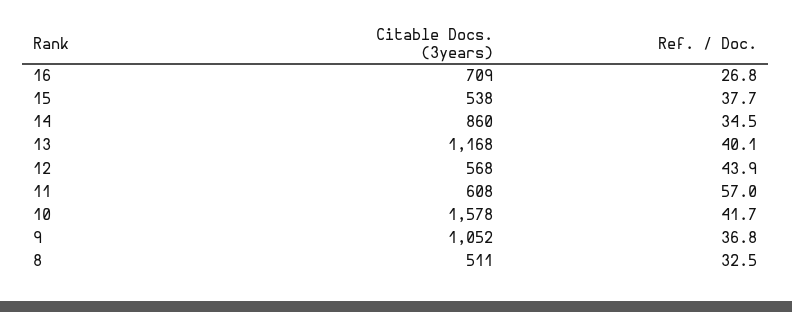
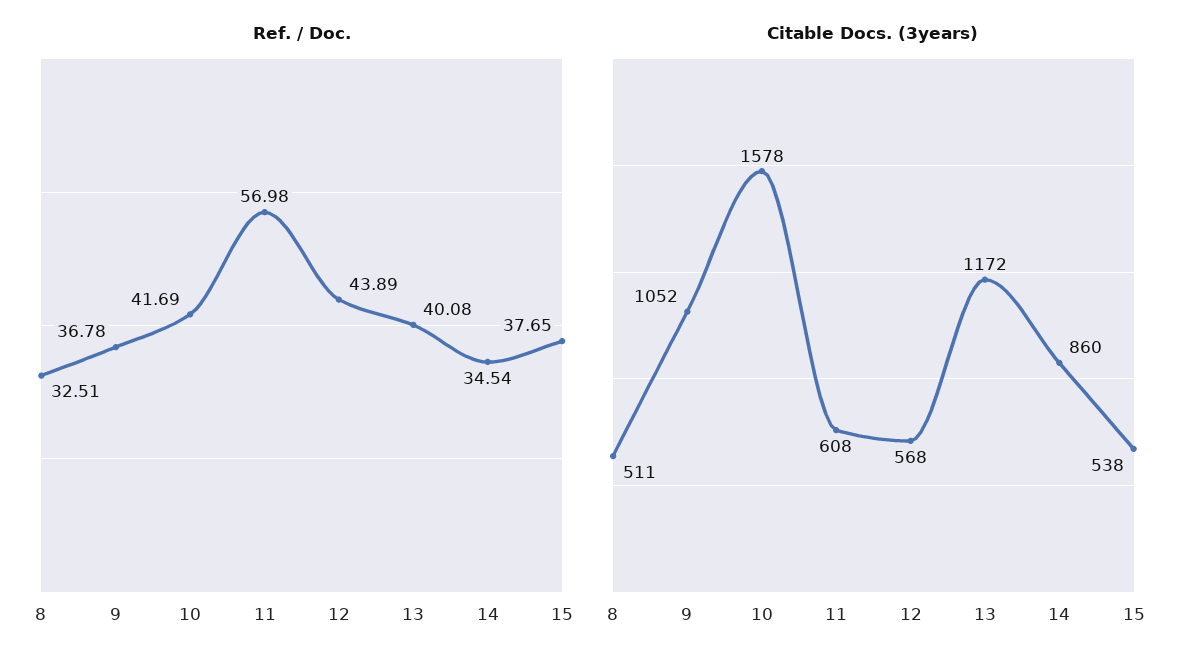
Citable Docs. (3years), 16: 709 -> none
Ref. / Doc., 16: 26.8 -> none
Citable Docs. (3years), 13: 1168 -> 1172

